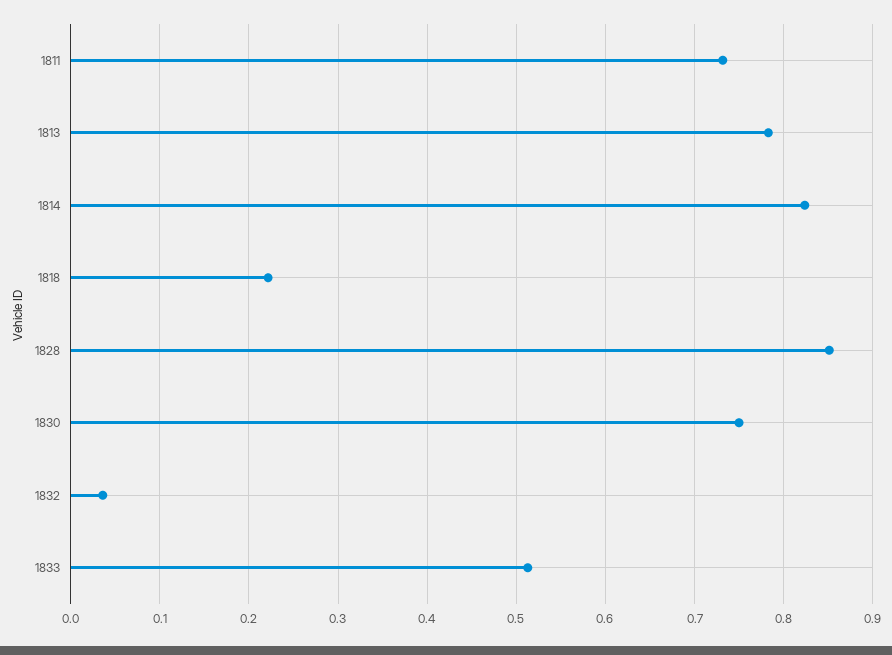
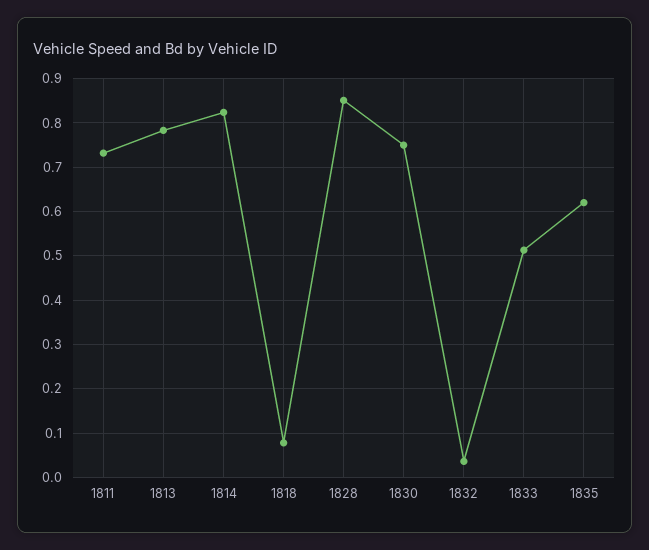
1818: 0.22 -> 0.08
1835: none -> 0.62

